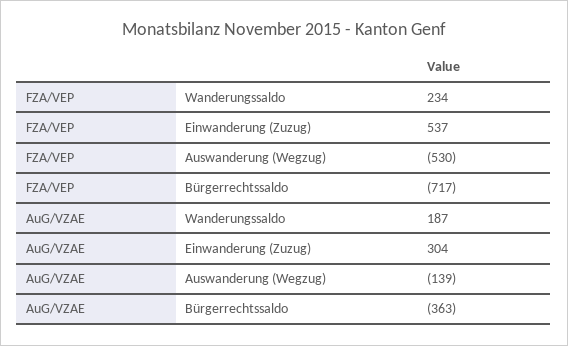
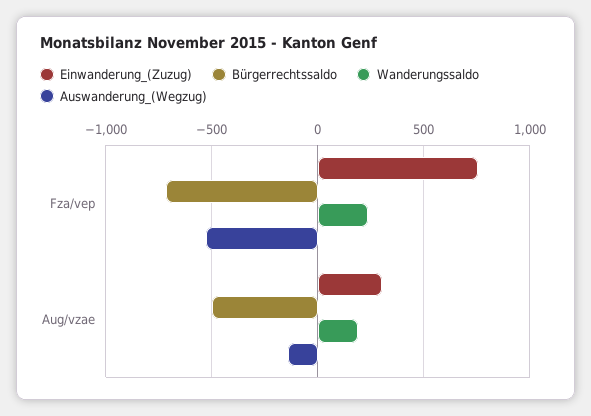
Einwanderung (Zuzug), FZA/VEP: 537 -> 750
Bürgerrechtssaldo, AuG/VZAE: -363 -> -500

